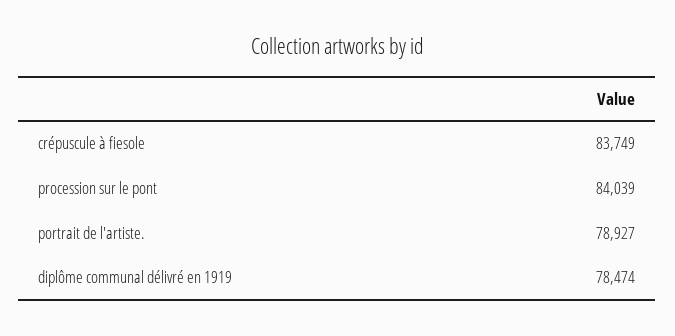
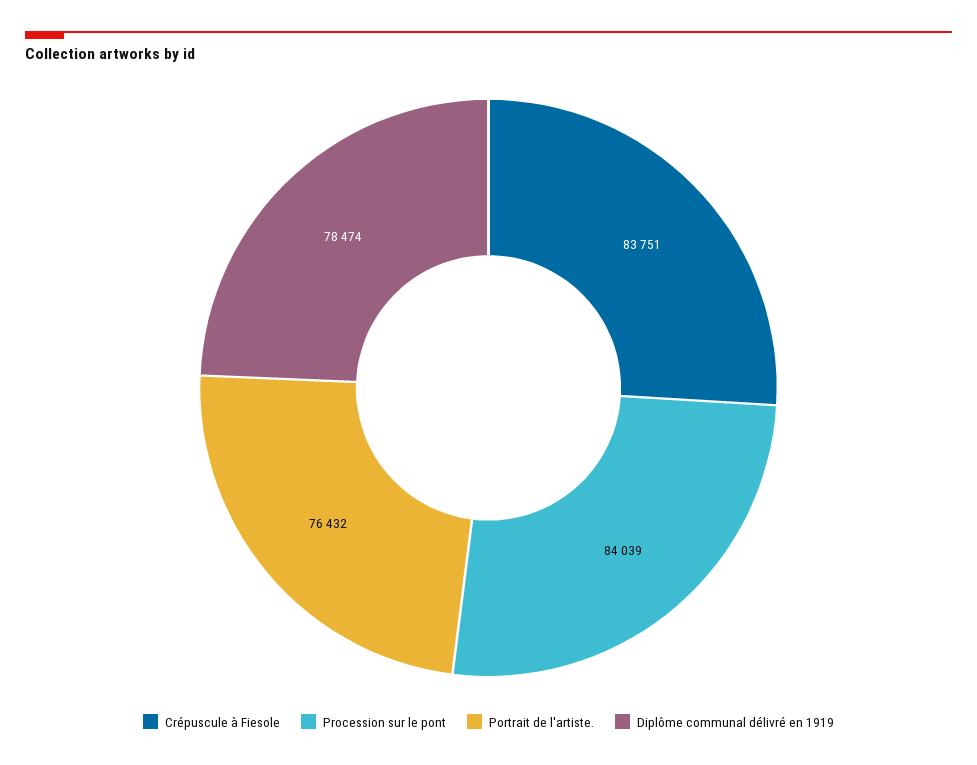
crépuscule à fiesole: 83749 -> 83751
portrait de l'artiste.: 78927 -> 76432

